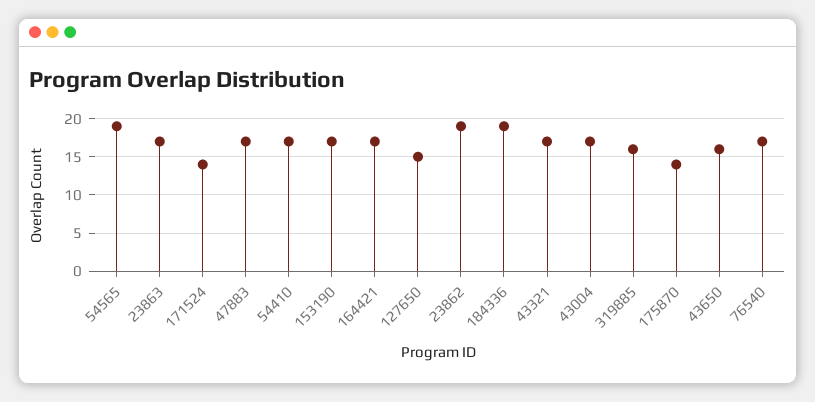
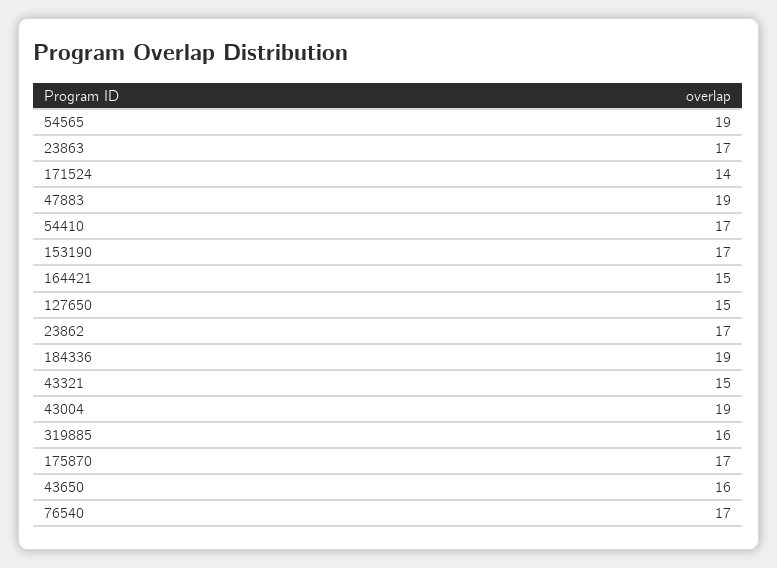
47883: 17 -> 19
164421: 17 -> 15
23862: 19 -> 17
43321: 17 -> 15
43004: 17 -> 19
175870: 14 -> 17

